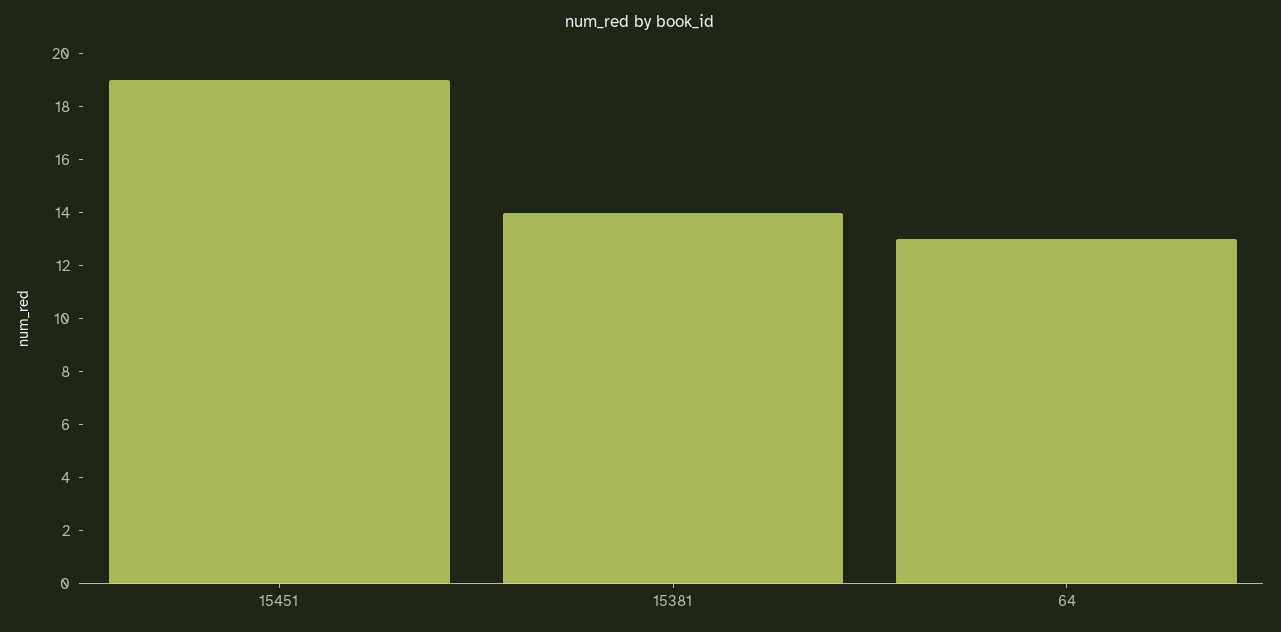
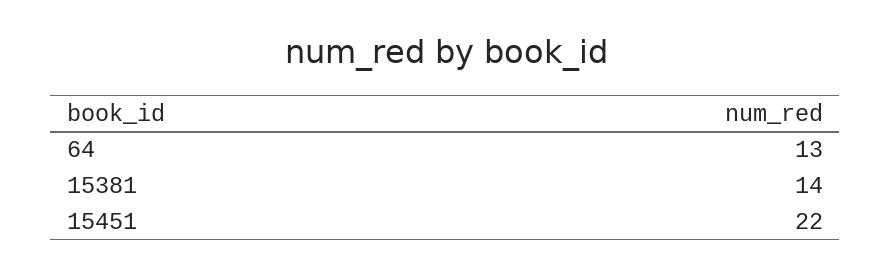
15451: 19 -> 22

